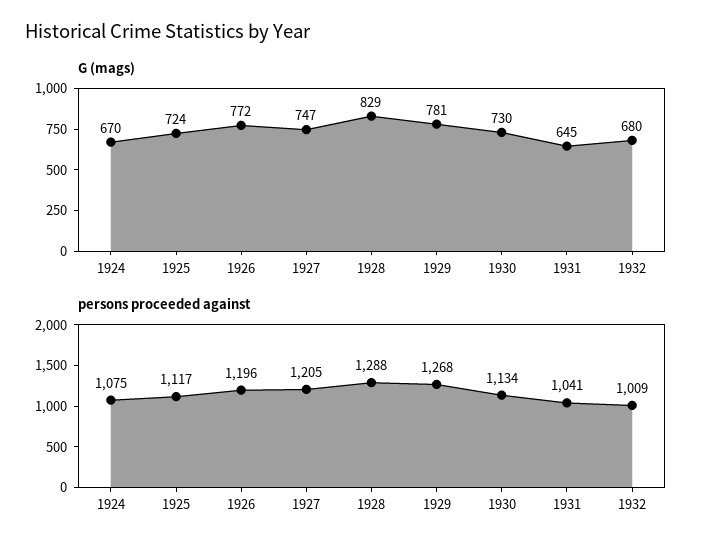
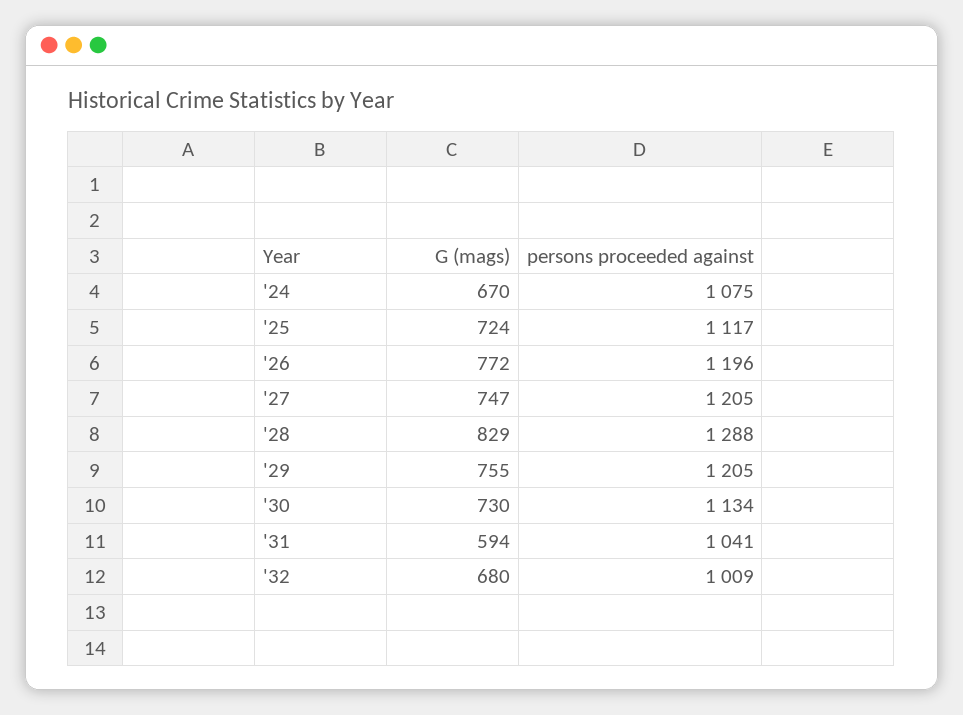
G (mags), 1929: 781 -> 755
G (mags), 1931: 645 -> 594
persons proceeded against, 1929: 1268 -> 1205

